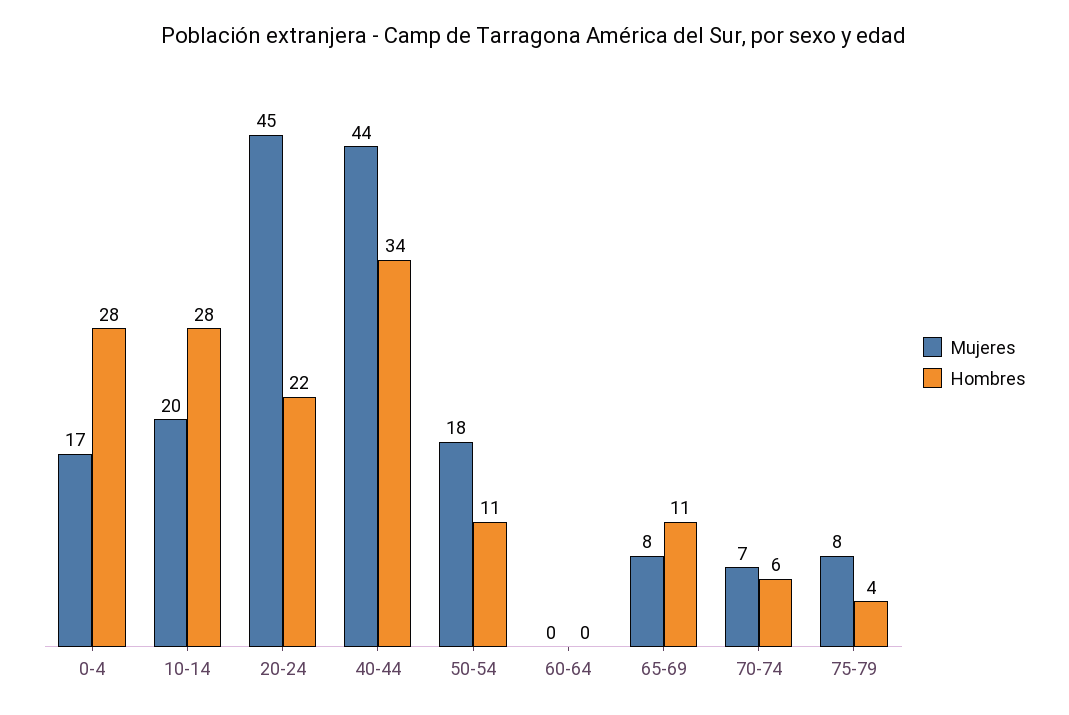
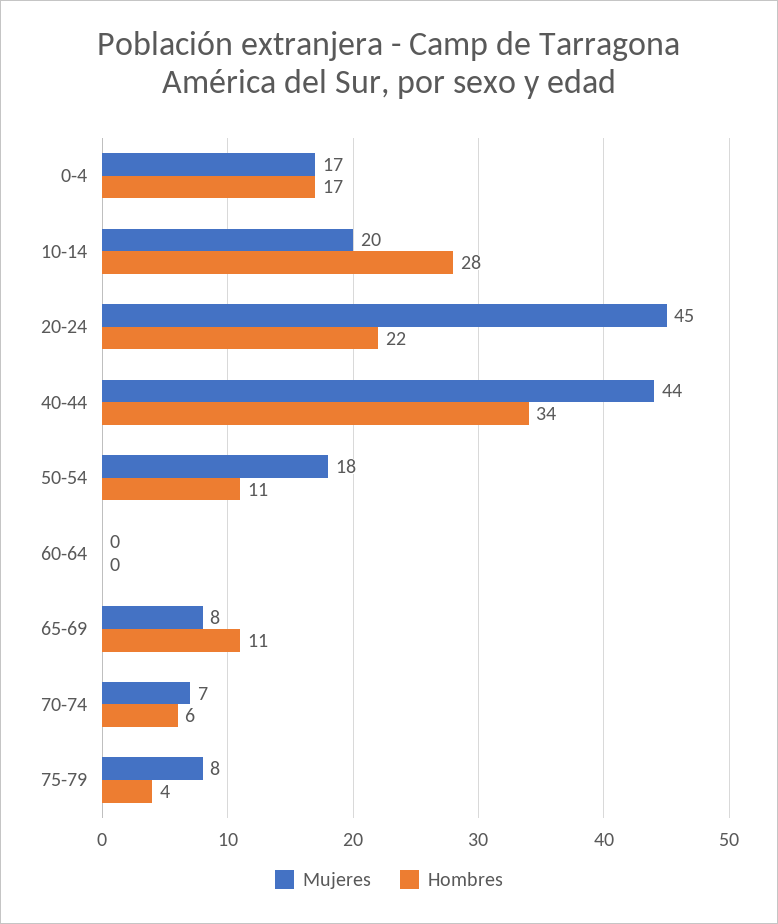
Hombres, 0-4: 28 -> 17

